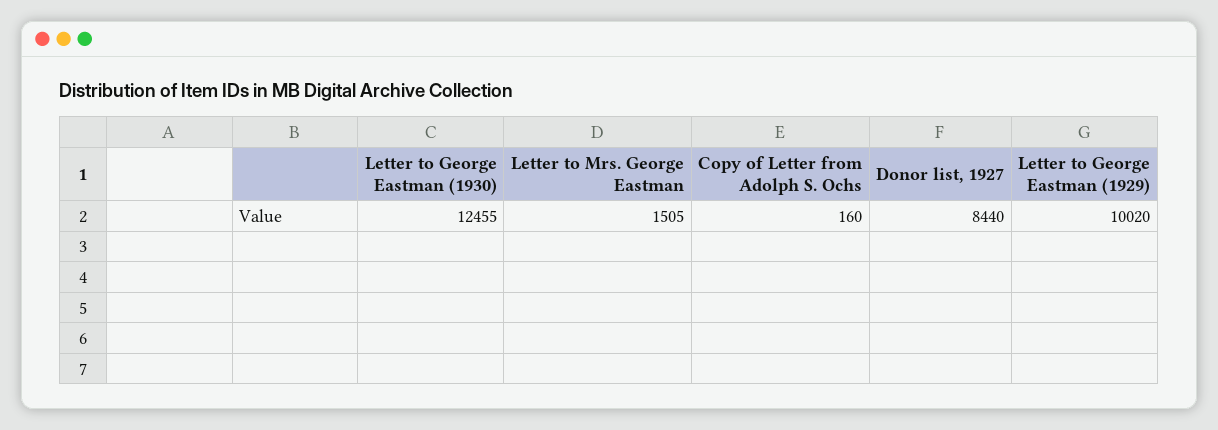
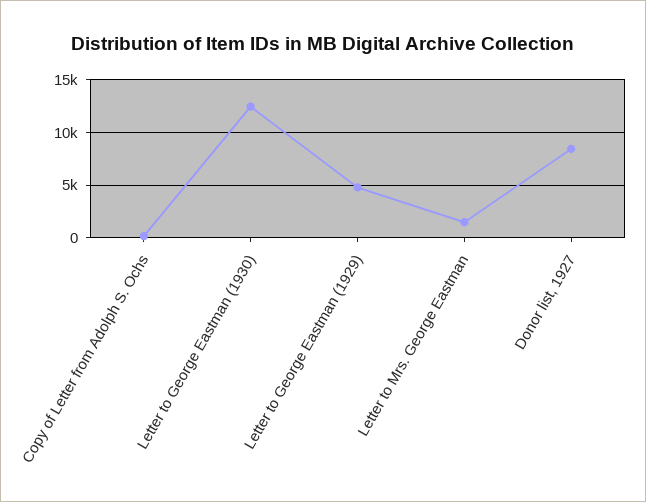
Letter to George Eastman (1929): 10020 -> 5000

